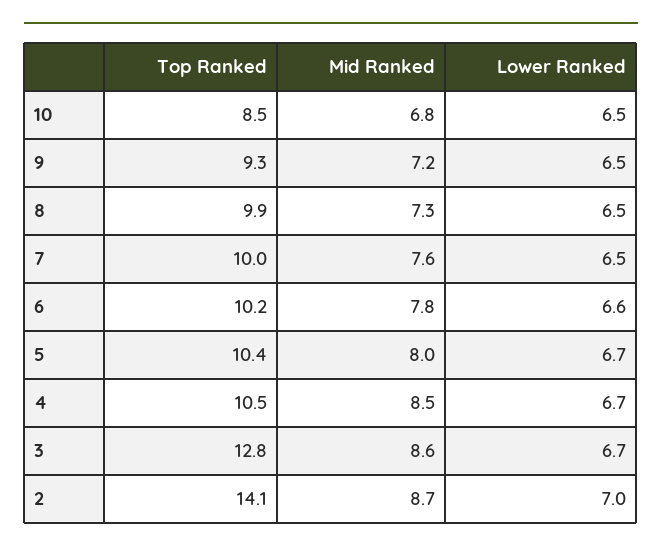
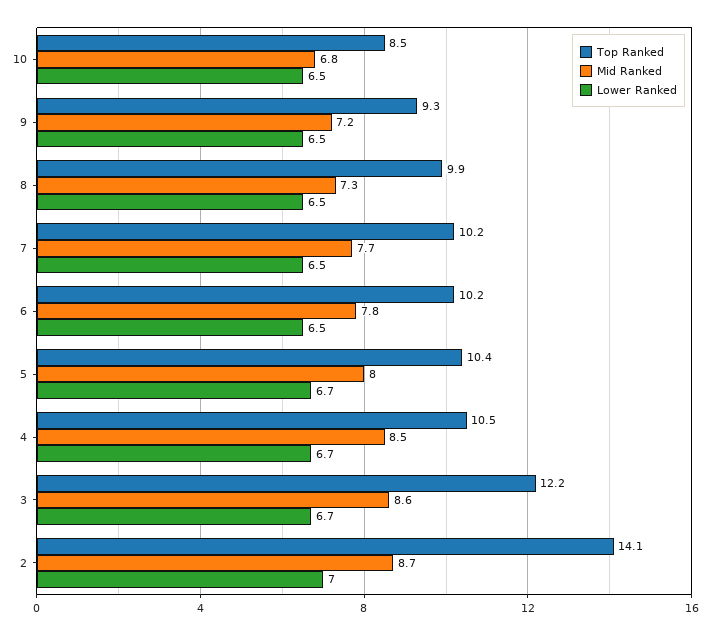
Top Ranked, 7: 10 -> 10.2
Mid Ranked, 7: 7.6 -> 7.7
Lower Ranked, 6: 6.6 -> 6.5
Top Ranked, 3: 12.8 -> 12.2

